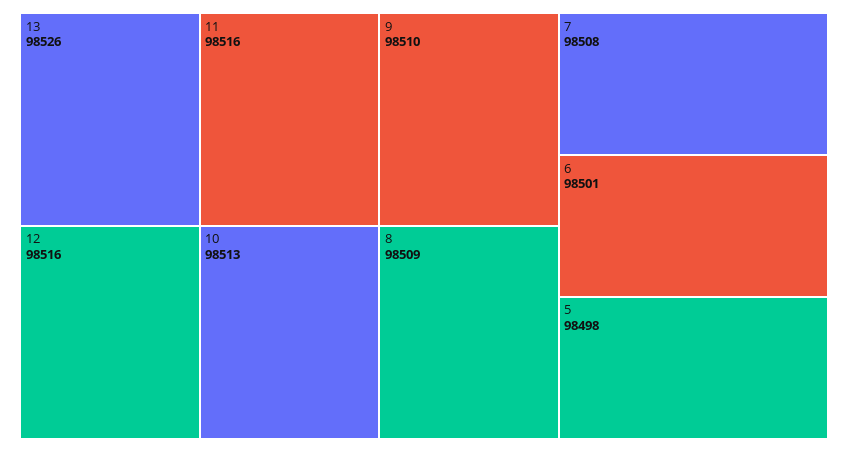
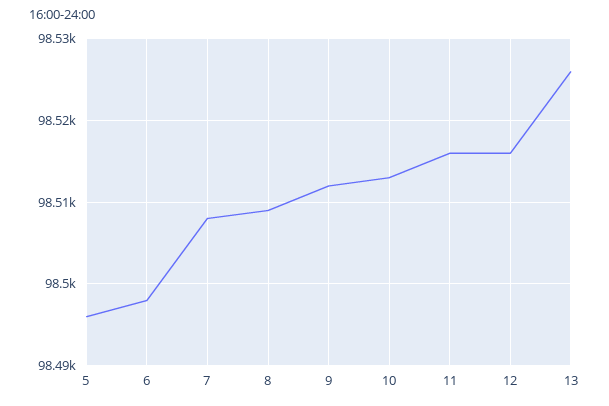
9: 98510 -> 98512
6: 98501 -> 98498
5: 98498 -> 98496

